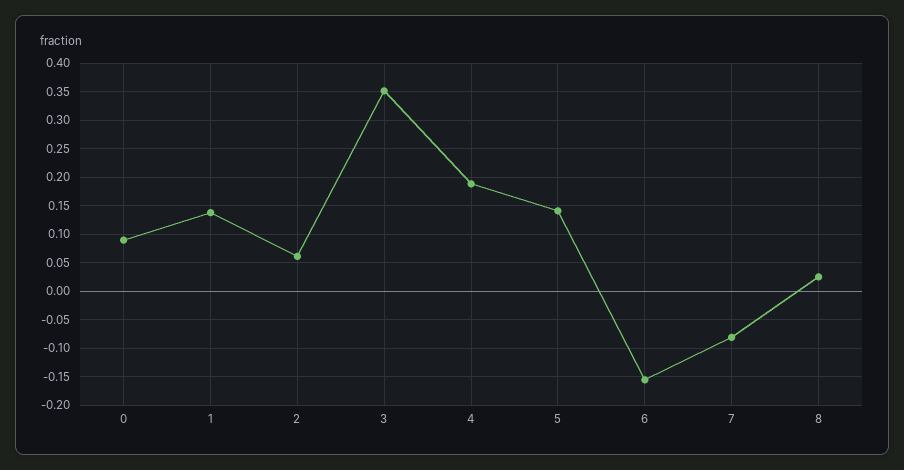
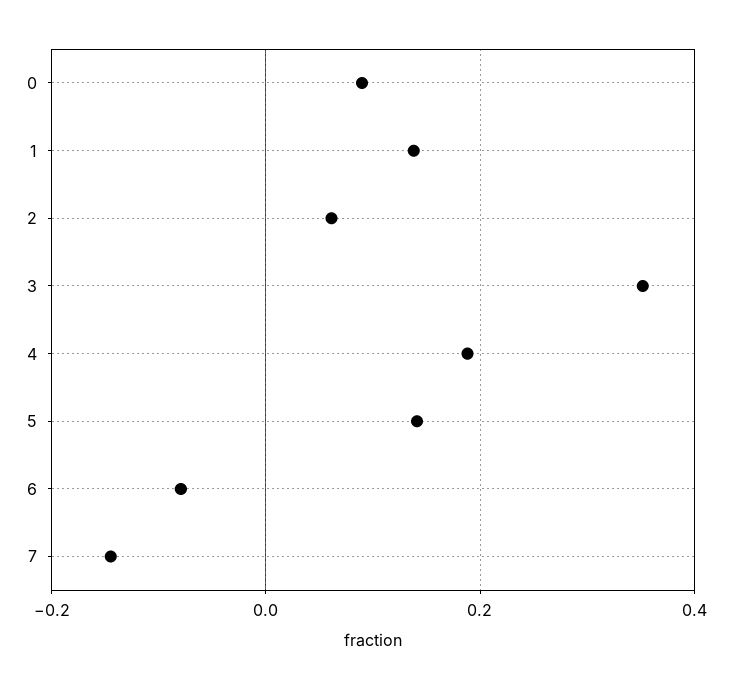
6: -0.15 -> -0.08
7: -0.075 -> -0.14
8: 0.025 -> none

